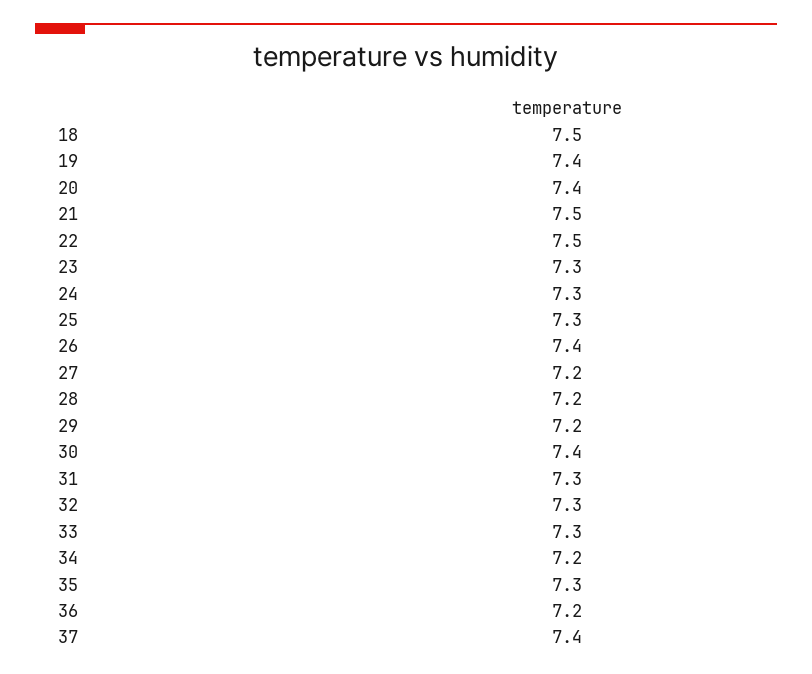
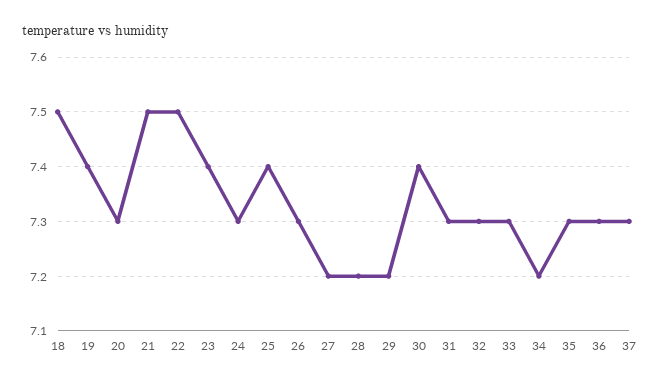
20: 7.4 -> 7.3
23: 7.3 -> 7.4
25: 7.3 -> 7.4
26: 7.4 -> 7.3
36: 7.2 -> 7.3
37: 7.4 -> 7.3

